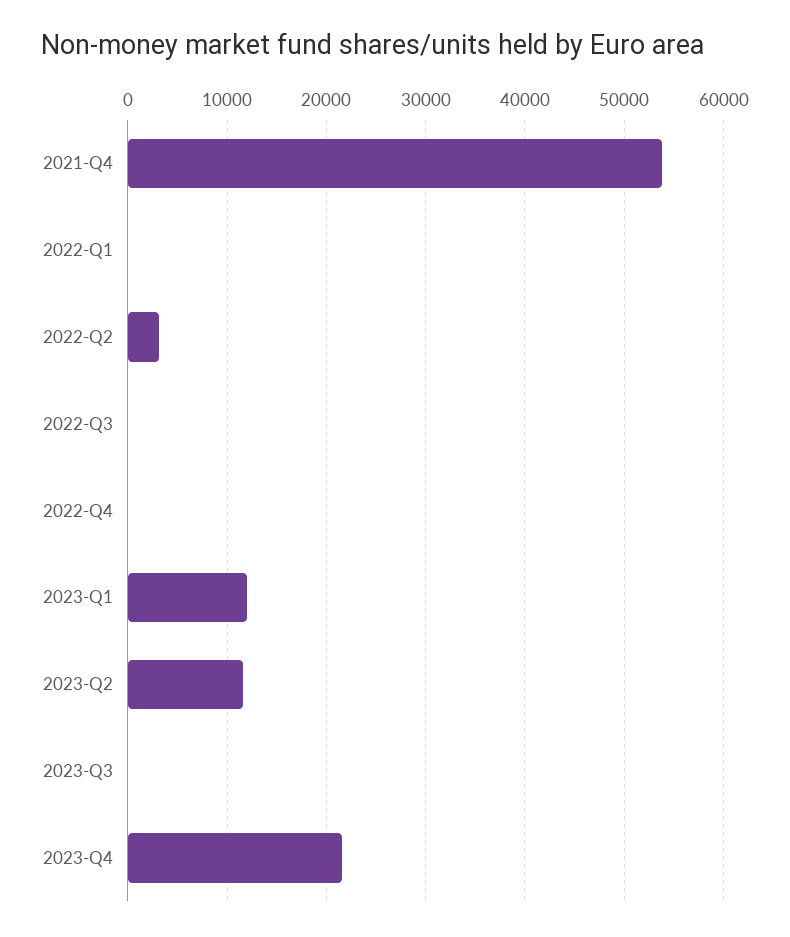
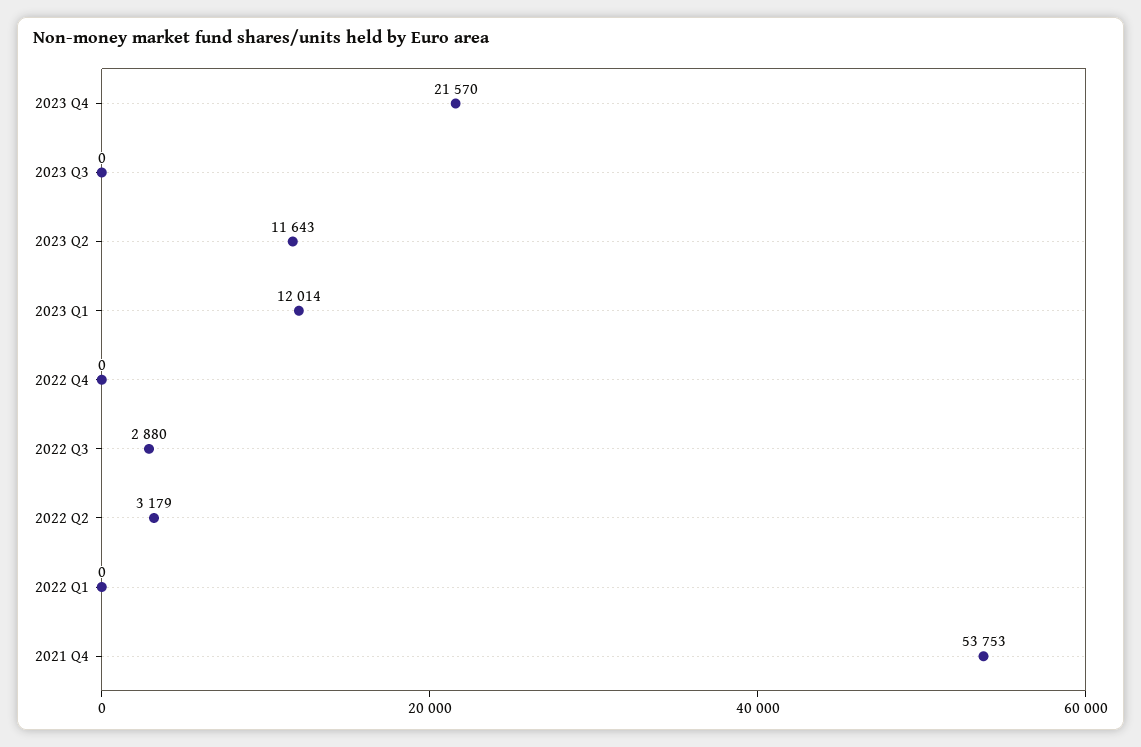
2022-Q3: 0 -> 2880

